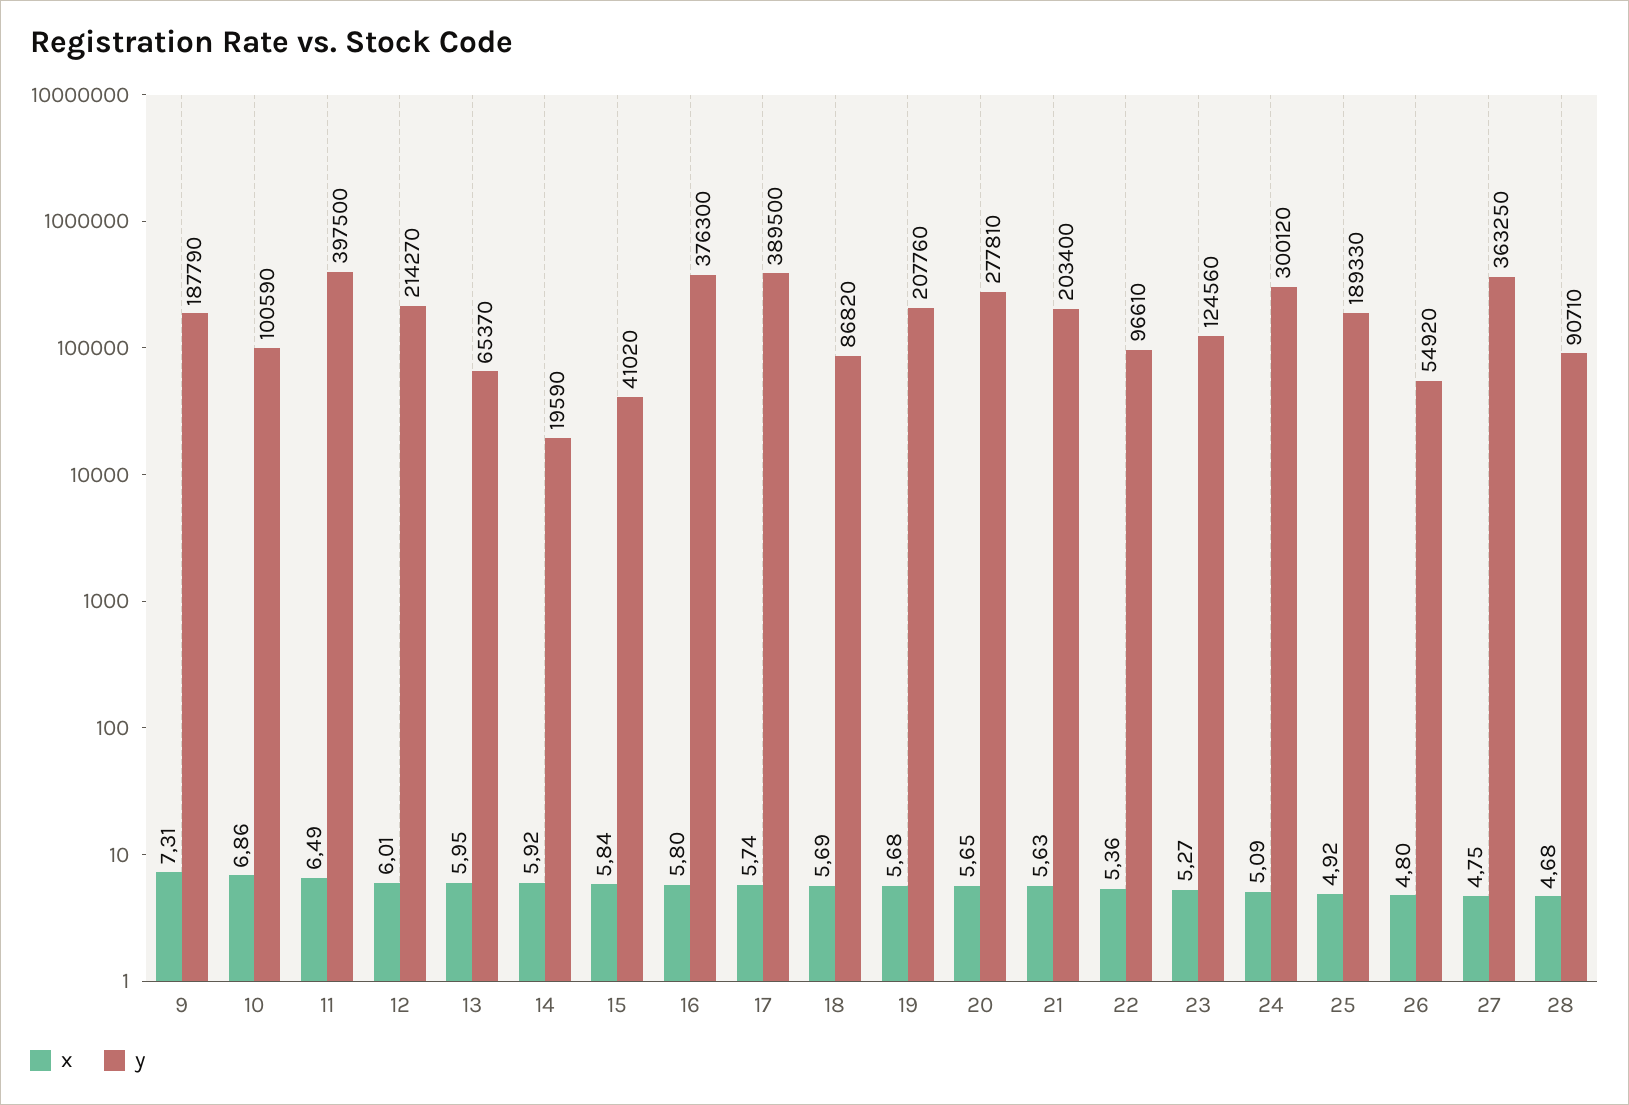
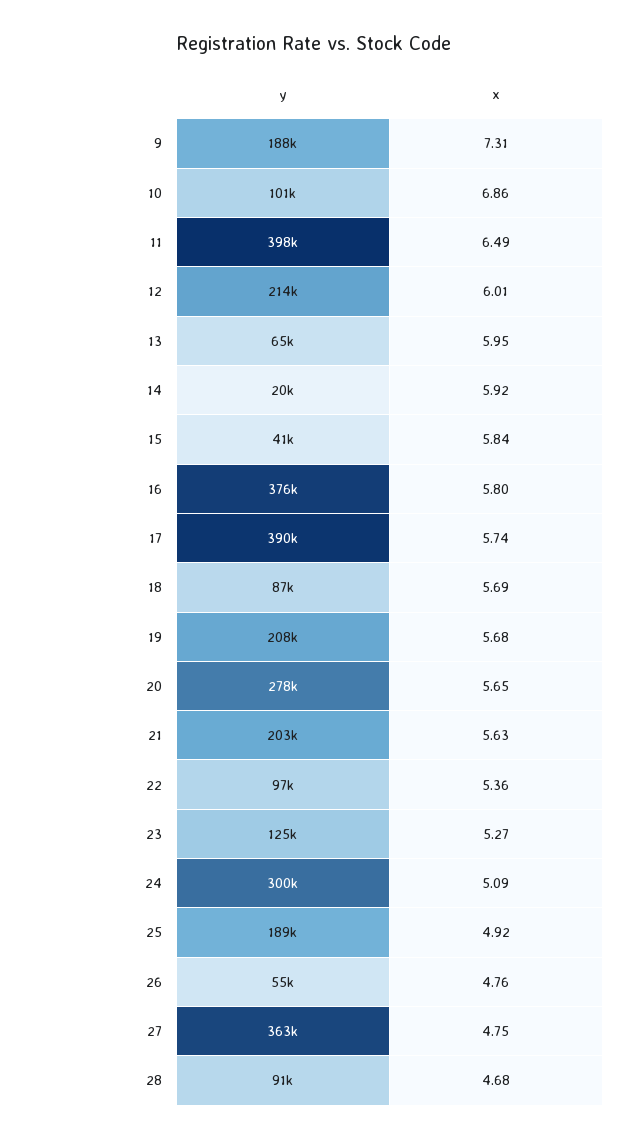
x, 26: 4.8 -> 4.76

